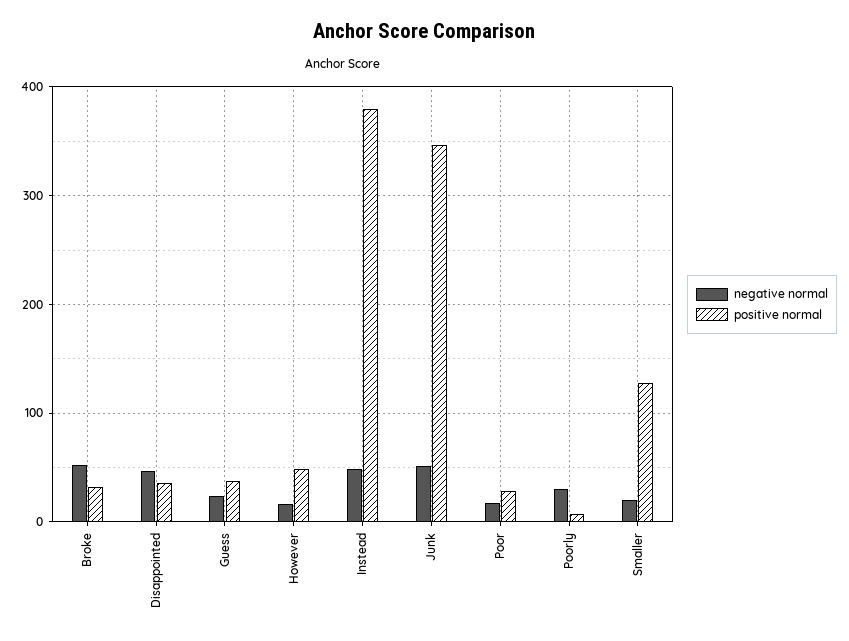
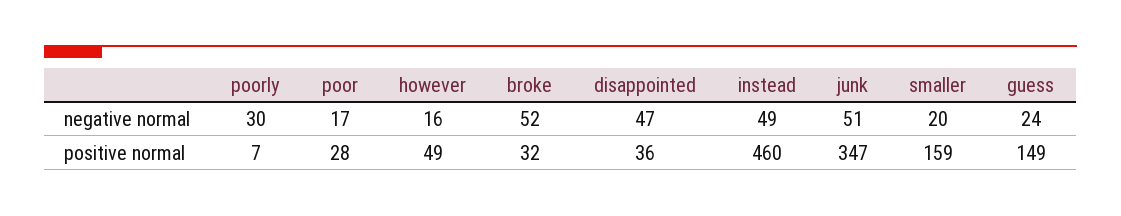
positive normal, Guess: 40 -> 149
positive normal, Instead: 380 -> 460
positive normal, Smaller: 130 -> 159

